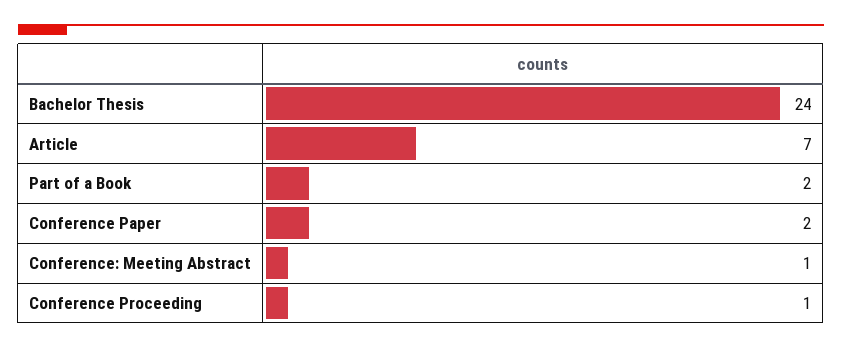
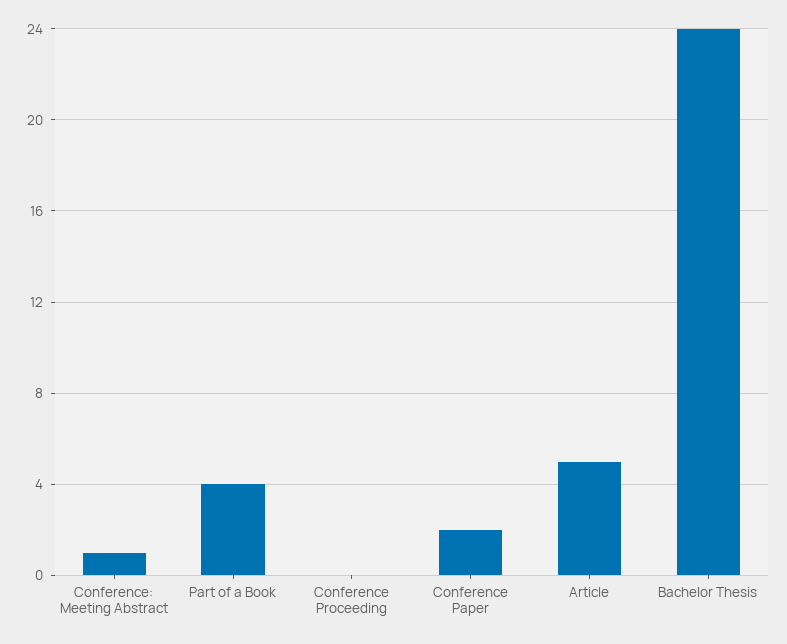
Article: 7 -> 5
Part of a Book: 2 -> 4
Conference Proceeding: 1 -> 0

